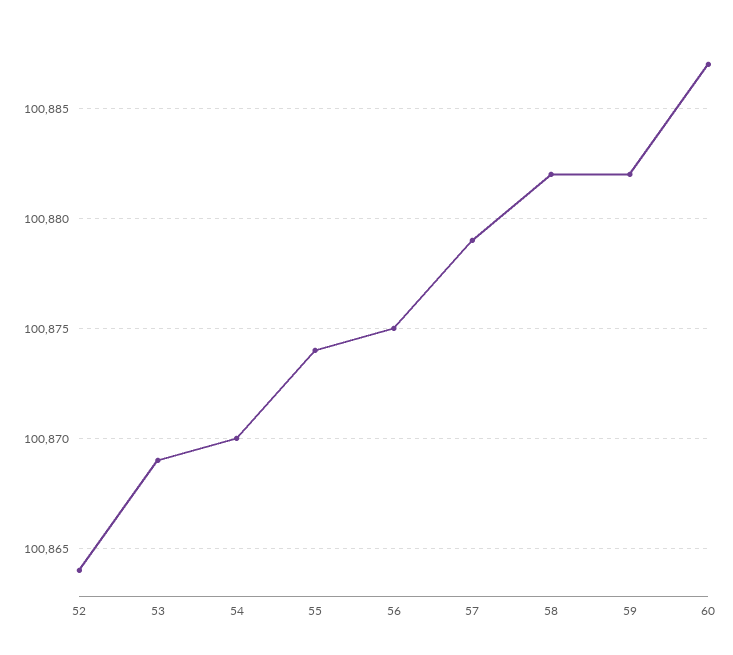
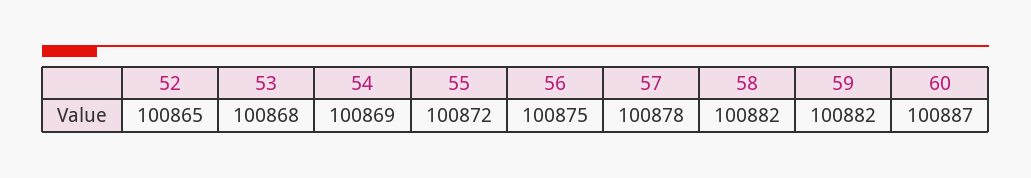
52: 100864 -> 100865
53: 100869 -> 100868
54: 100870 -> 100869
55: 100874 -> 100872
57: 100879 -> 100878

